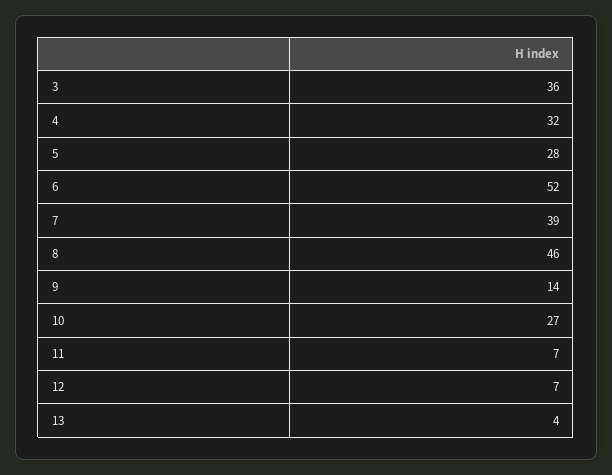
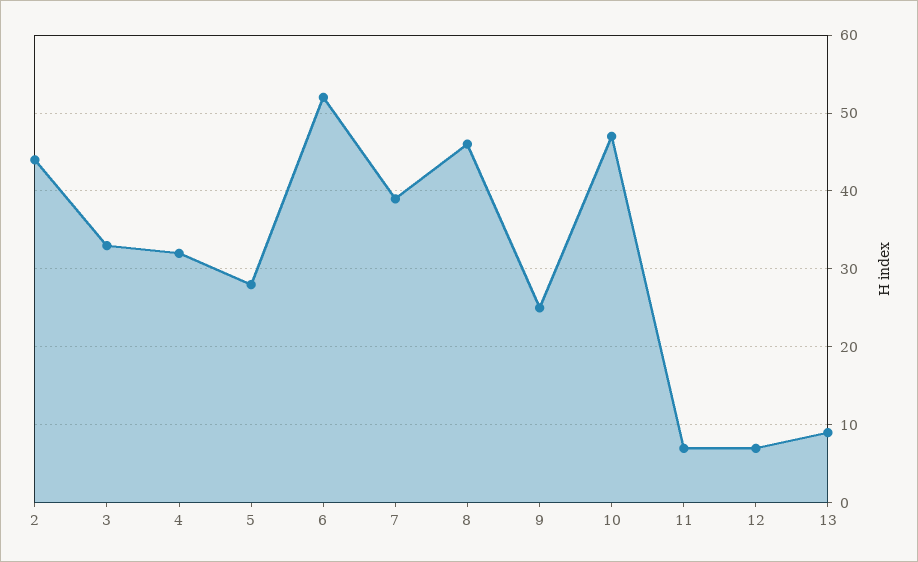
3: 36 -> 33
9: 14 -> 25
10: 27 -> 47
13: 4 -> 9
2: none -> 44

